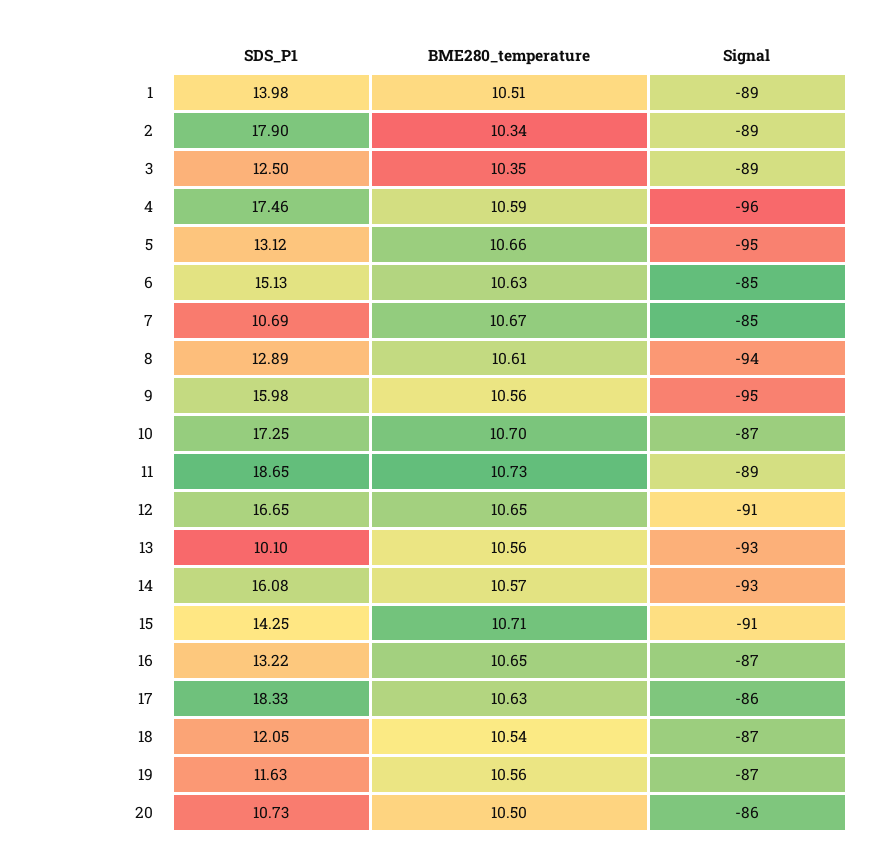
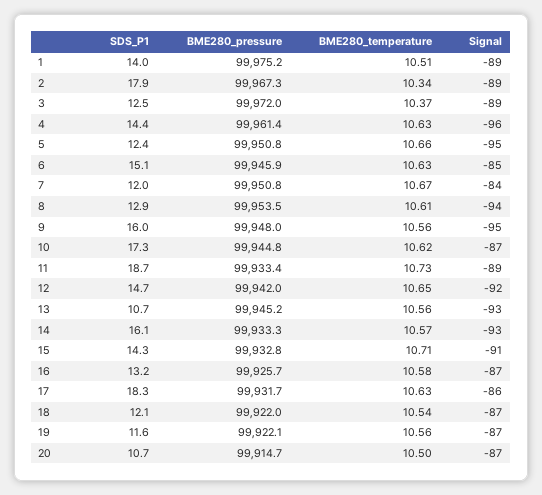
BME280_temperature, 3: 10.35 -> 10.37
SDS_P1, 4: 17.46 -> 14.4
BME280_temperature, 4: 10.59 -> 10.63
SDS_P1, 5: 13.12 -> 12.4
SDS_P1, 7: 10.69 -> 12
Signal, 7: -85 -> -84
BME280_temperature, 10: 10.7 -> 10.62
SDS_P1, 12: 16.65 -> 14.7
Signal, 12: -91 -> -92
SDS_P1, 13: 10.1 -> 10.7
BME280_temperature, 16: 10.65 -> 10.58
Signal, 20: -86 -> -87
BME280_pressure, 1: none -> 99975.2
BME280_pressure, 2: none -> 99967.3
BME280_pressure, 3: none -> 99972
BME280_pressure, 4: none -> 99961.4
BME280_pressure, 5: none -> 99950.8
BME280_pressure, 6: none -> 99945.9
BME280_pressure, 7: none -> 99950.8
BME280_pressure, 8: none -> 99953.5
BME280_pressure, 9: none -> 99948
BME280_pressure, 10: none -> 99944.8
BME280_pressure, 11: none -> 99933.4
BME280_pressure, 12: none -> 99942
BME280_pressure, 13: none -> 99945.2
BME280_pressure, 14: none -> 99933.3
BME280_pressure, 15: none -> 99932.8
BME280_pressure, 16: none -> 99925.7
BME280_pressure, 17: none -> 99931.7
BME280_pressure, 18: none -> 99922
BME280_pressure, 19: none -> 99922.1
BME280_pressure, 20: none -> 99914.7

